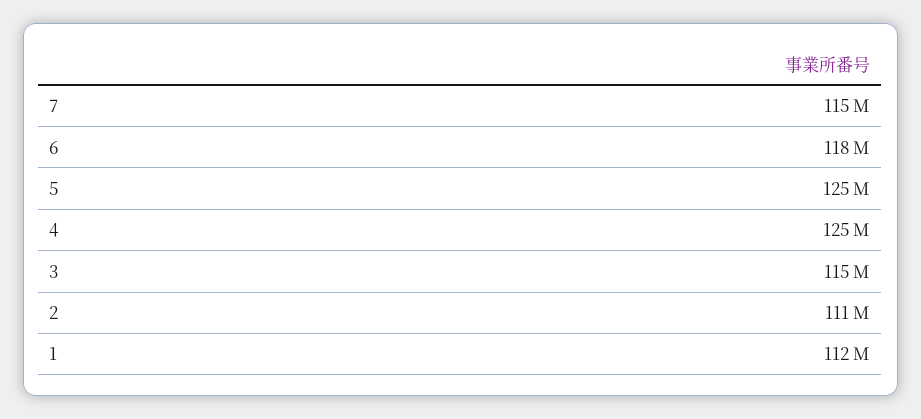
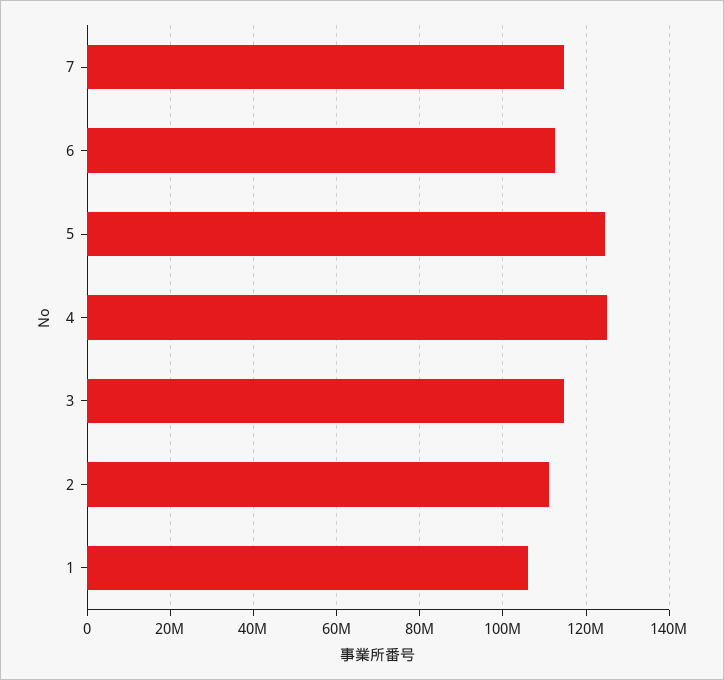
6: 118000000 -> 112000000
1: 112000000 -> 106000000

